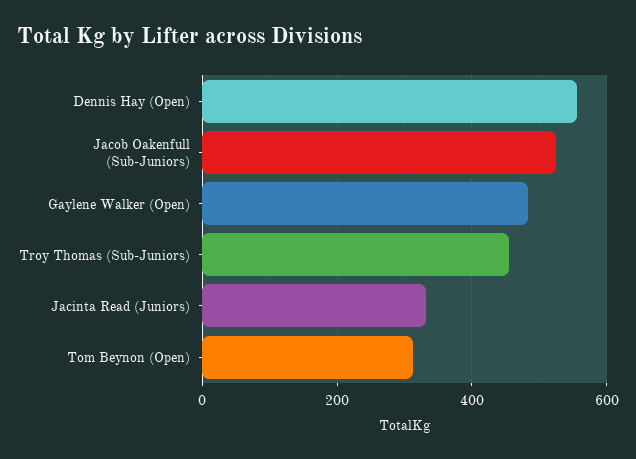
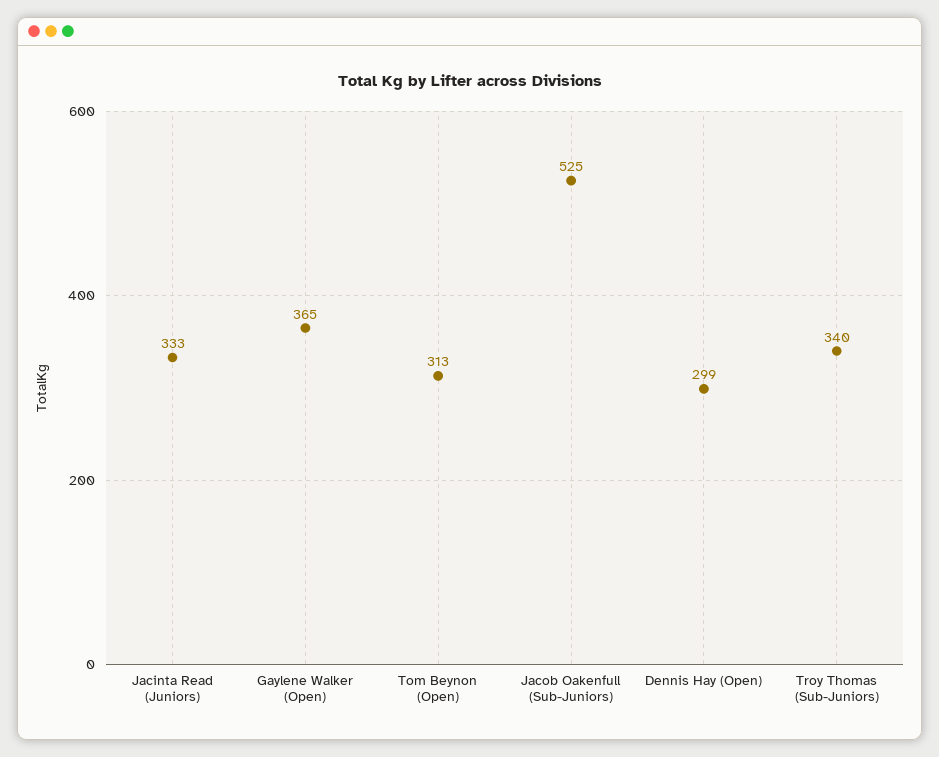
Dennis Hay (Open): 560 -> 299
Gaylene Walker (Open): 480 -> 365
Troy Thomas (Sub-Juniors): 460 -> 340

